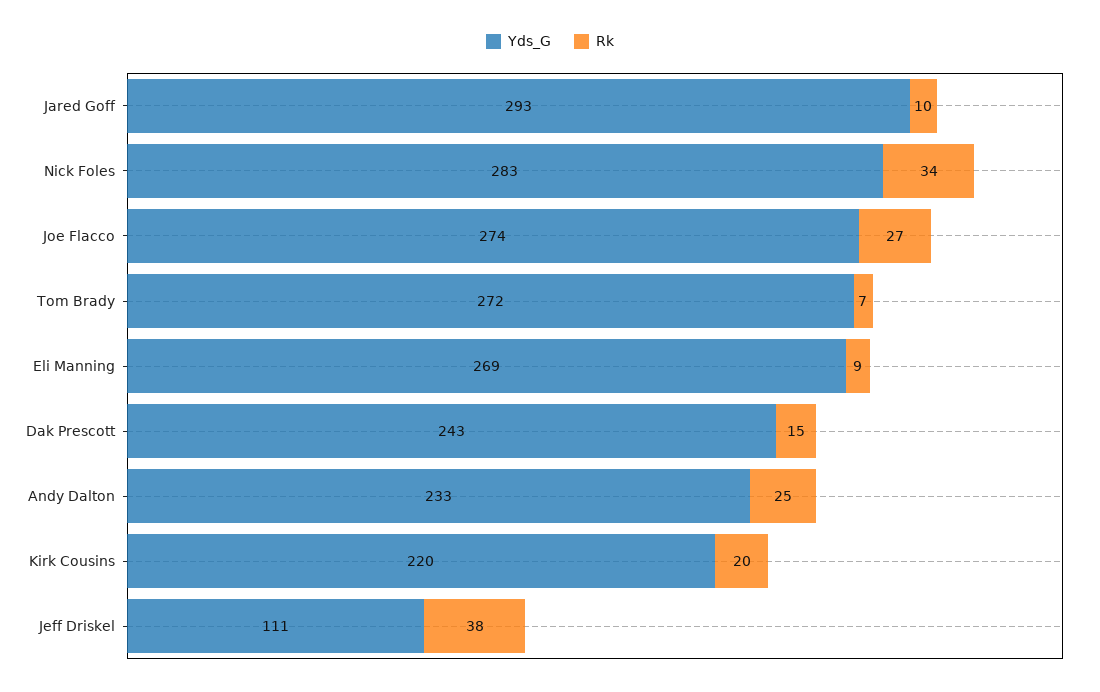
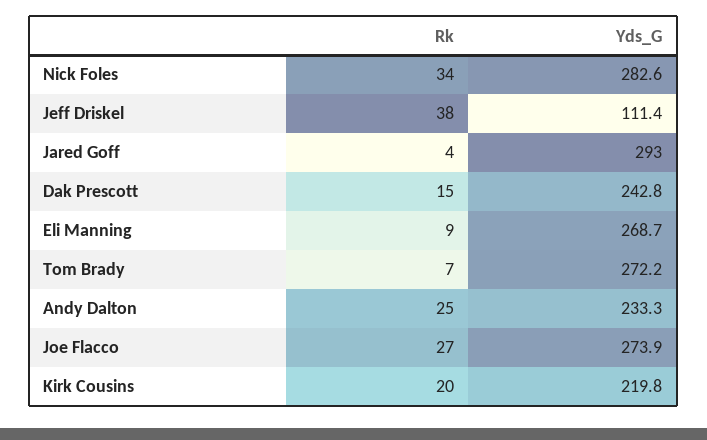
Rk, Jared Goff: 10 -> 4

